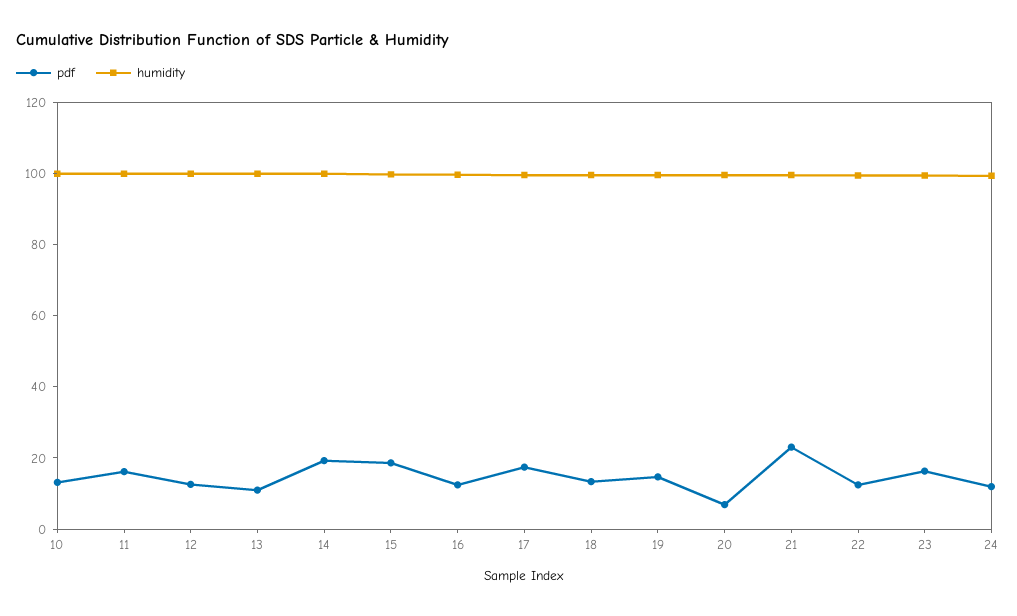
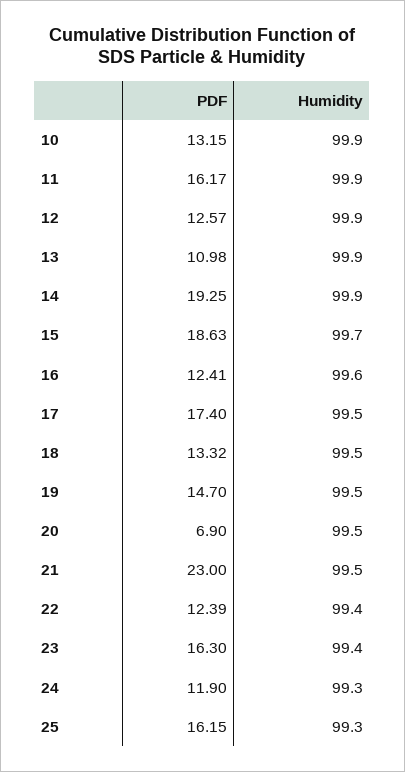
pdf, 25: none -> 16.15
humidity, 25: none -> 99.3

